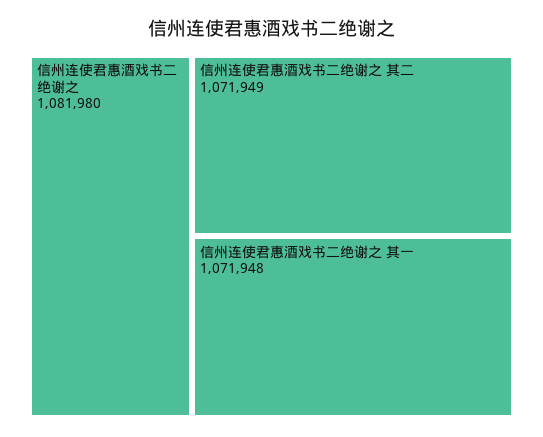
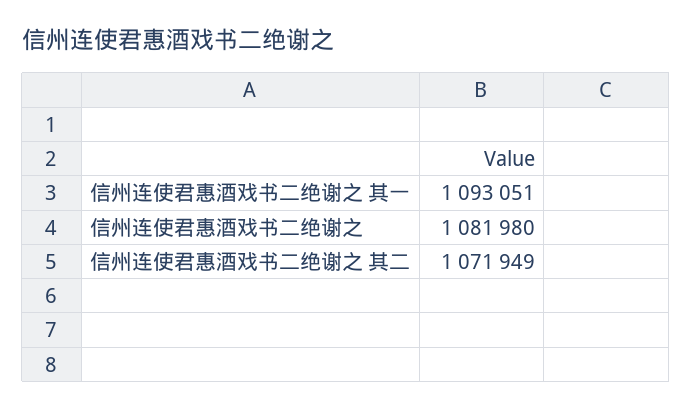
信州连使君惠酒戏书二绝谢之 其一: 1071948 -> 1093051

